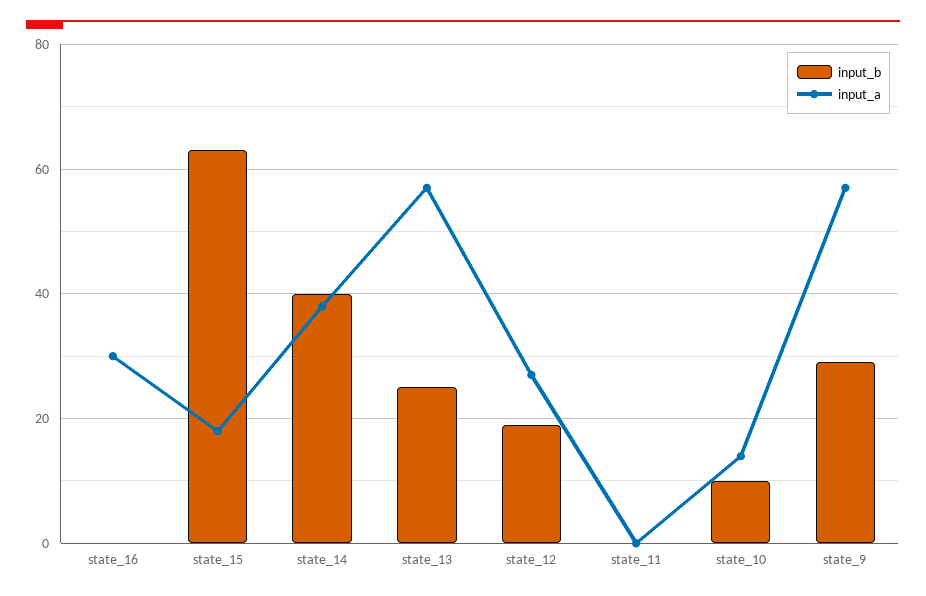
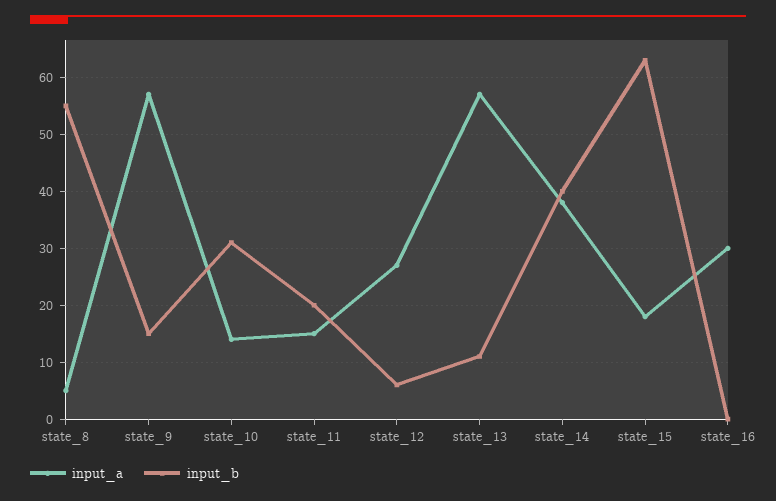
input_b, state_13: 25 -> 10
input_b, state_12: 20 -> 5
input_b, state_11: 0 -> 20
input_a, state_11: 0 -> 15
input_b, state_10: 10 -> 30
input_b, state_9: 30 -> 15
input_a, state_8: none -> 5
input_b, state_8: none -> 55

